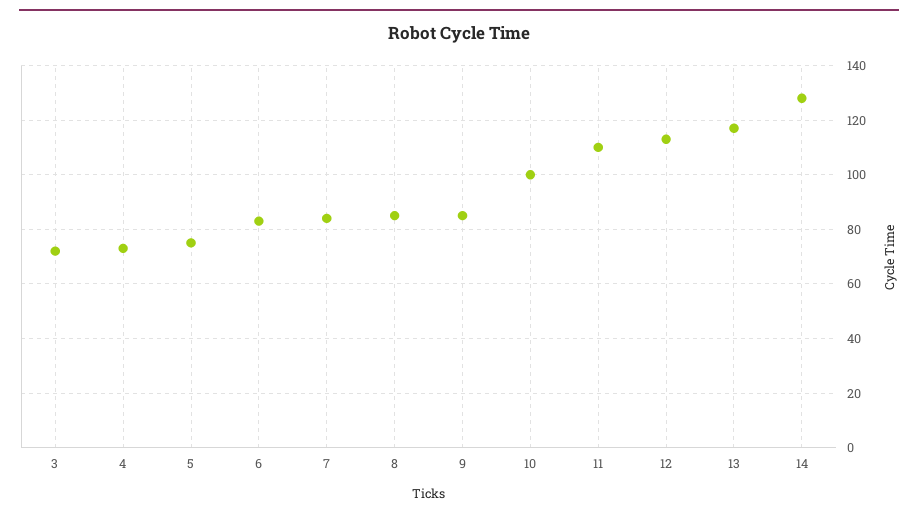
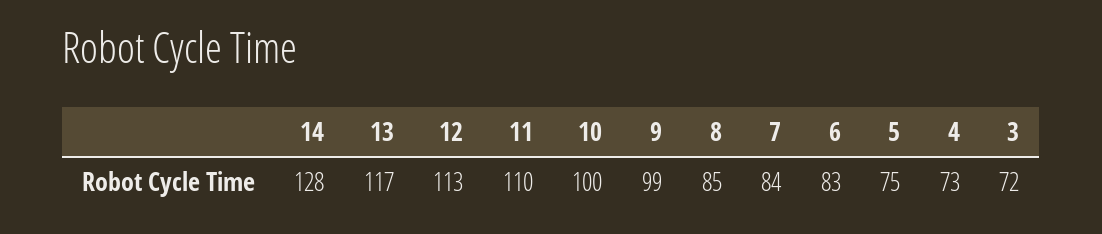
9: 85 -> 99

